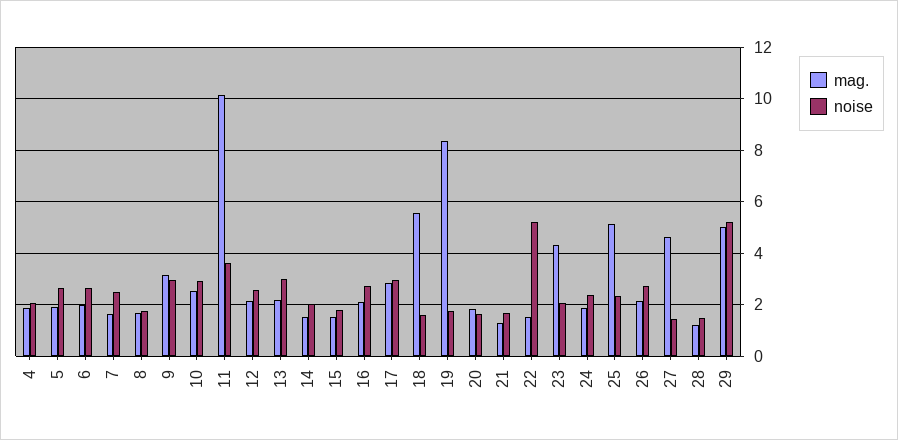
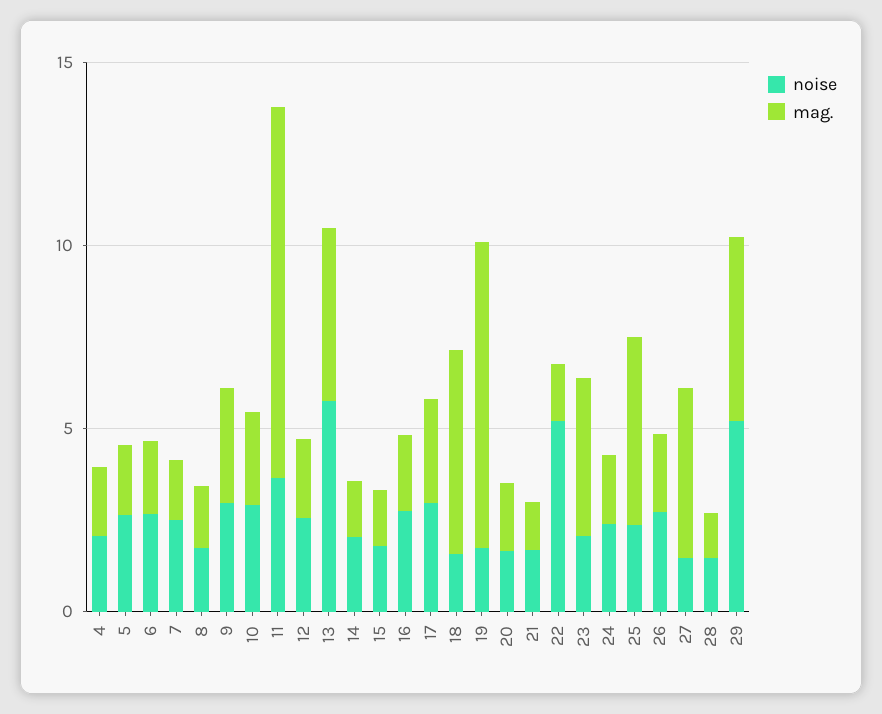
mag., 13: 2.25 -> 5
noise, 13: 3 -> 6

